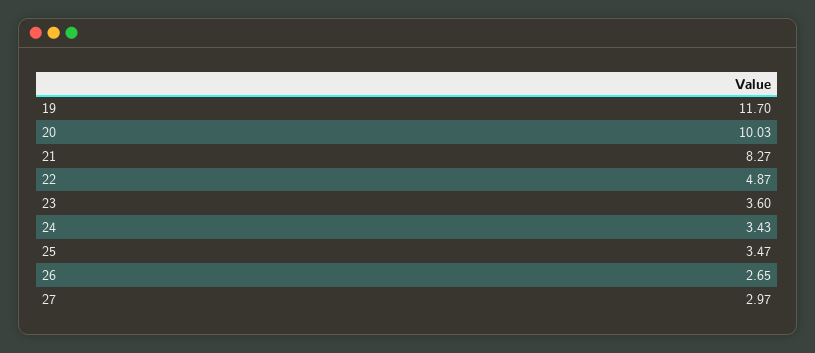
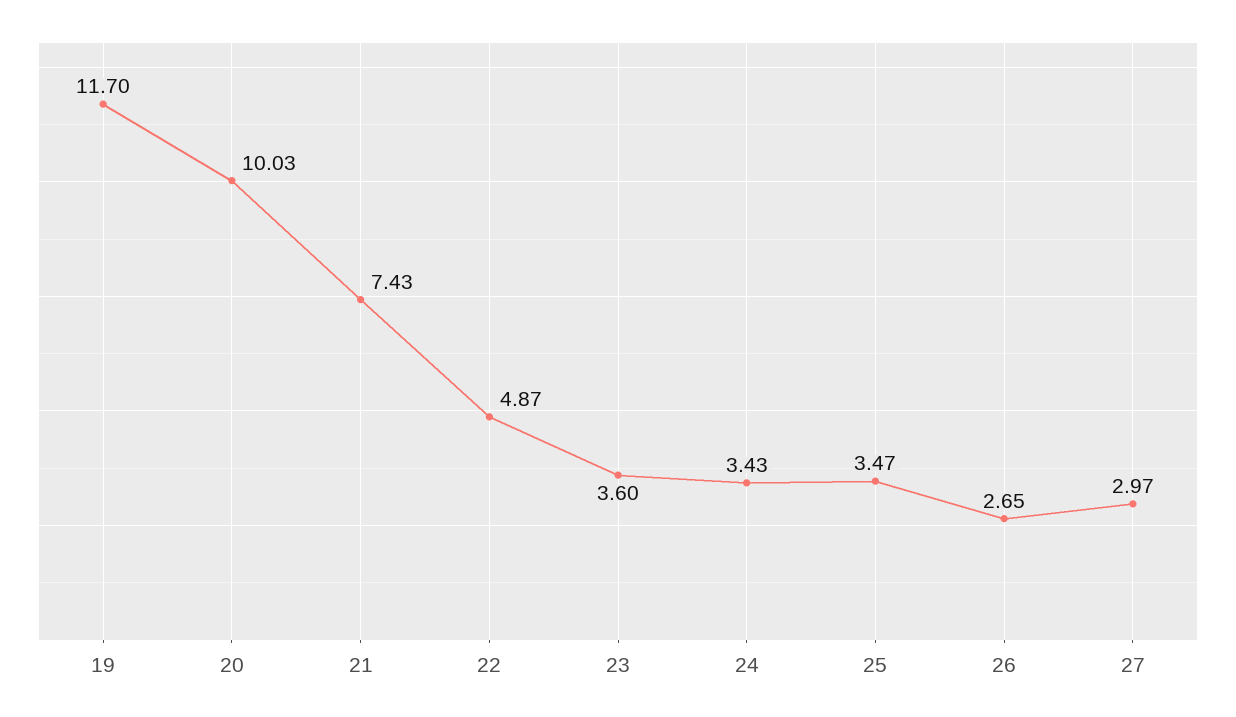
21: 8.27 -> 7.43

